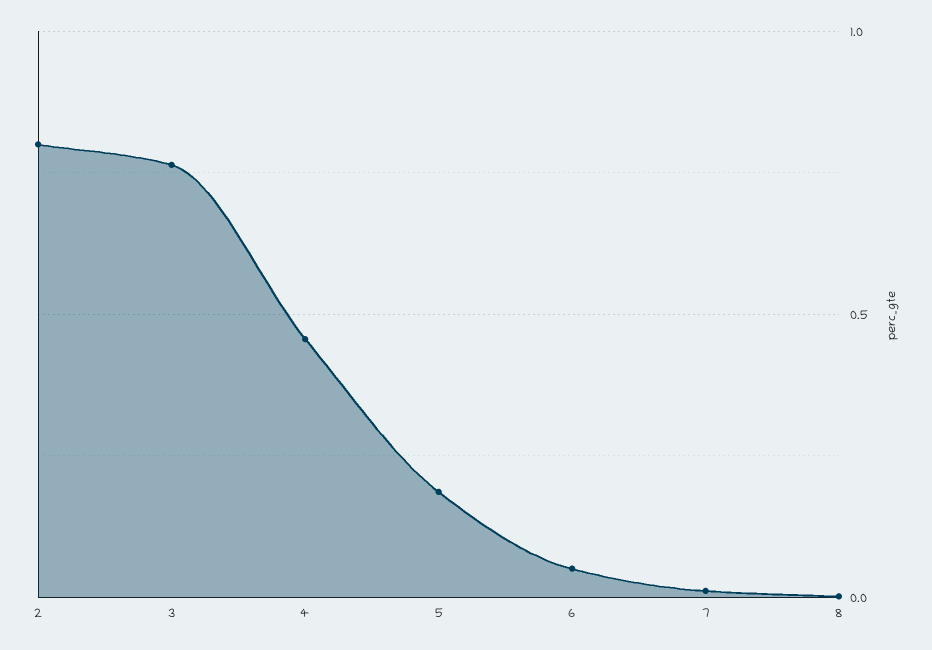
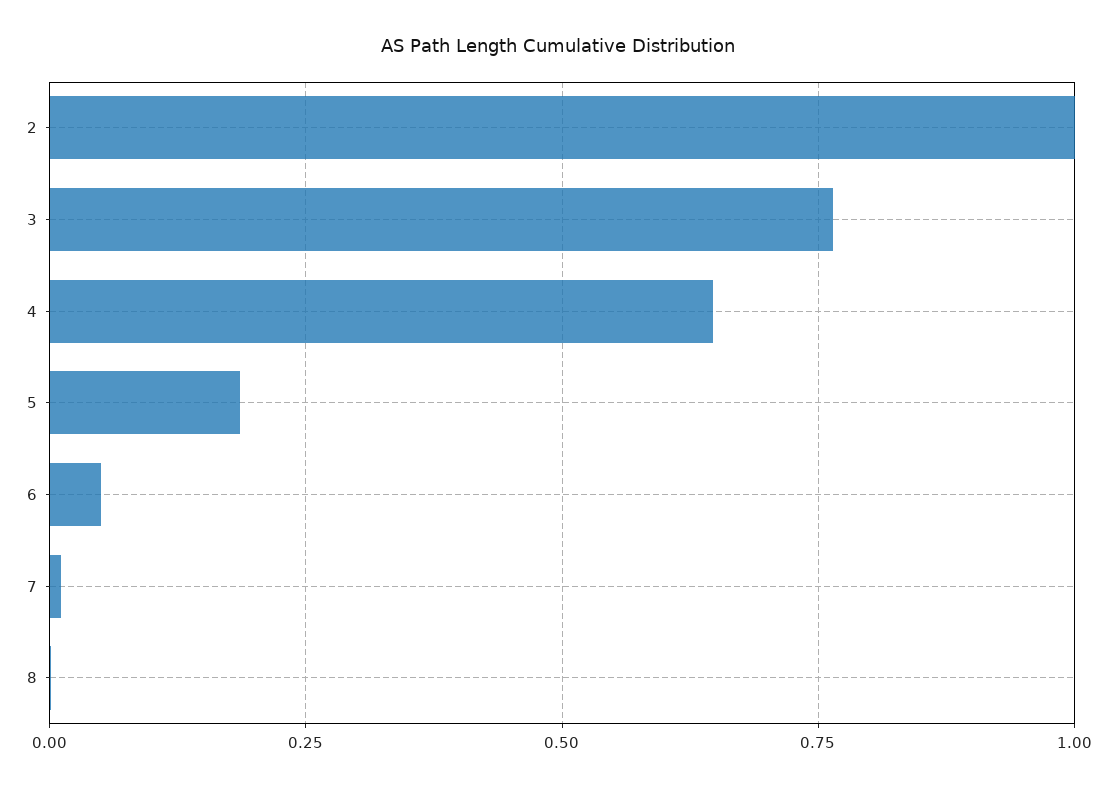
2: 0.8 -> 1
4: 0.45 -> 0.65

